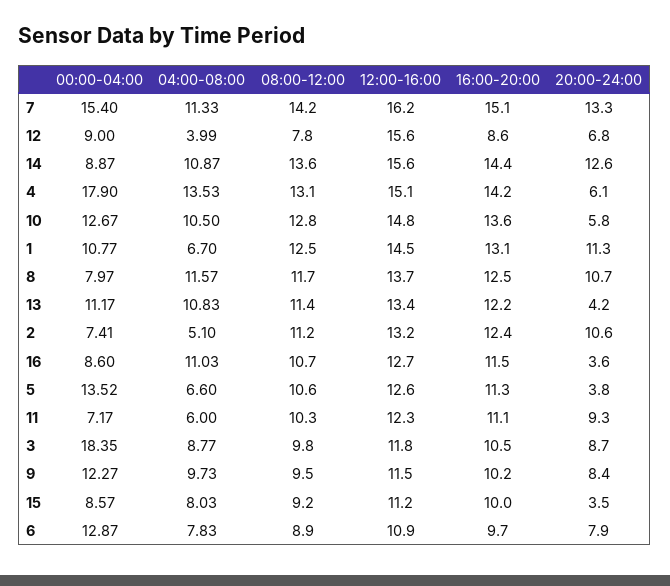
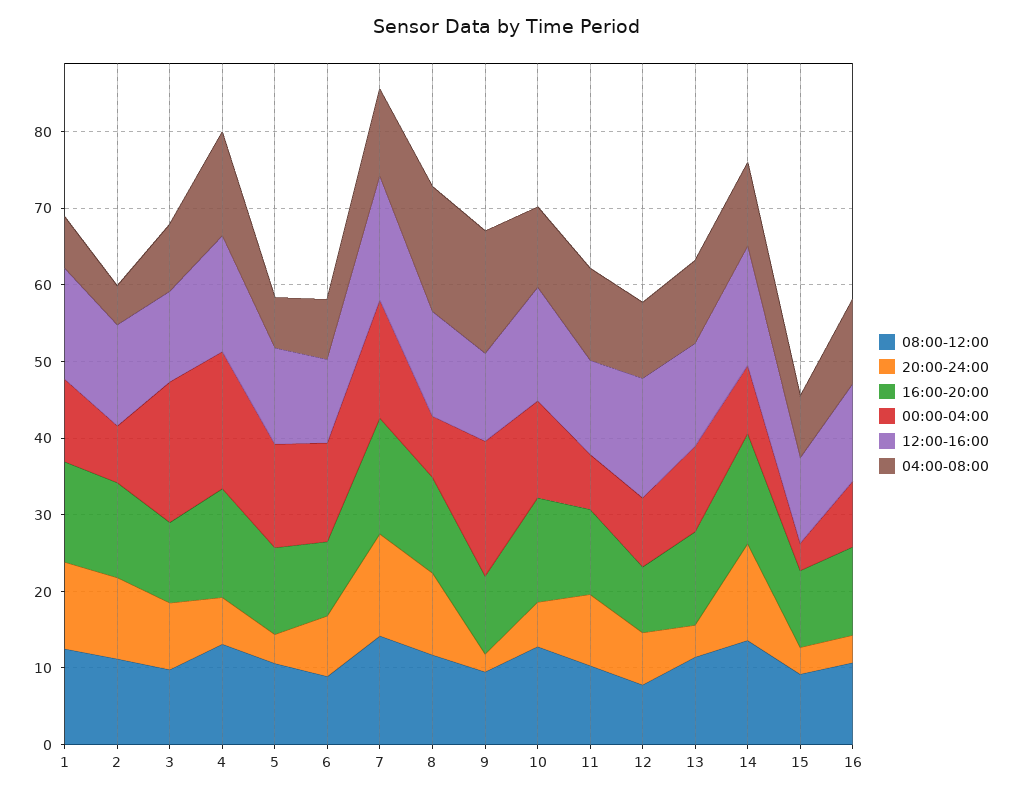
04:00-08:00, 12: 3.99 -> 10
04:00-08:00, 8: 11.57 -> 16
04:00-08:00, 11: 6 -> 12
00:00-04:00, 9: 12.27 -> 18
04:00-08:00, 9: 9.73 -> 16
20:00-24:00, 9: 8.4 -> 2
00:00-04:00, 15: 8.57 -> 4

